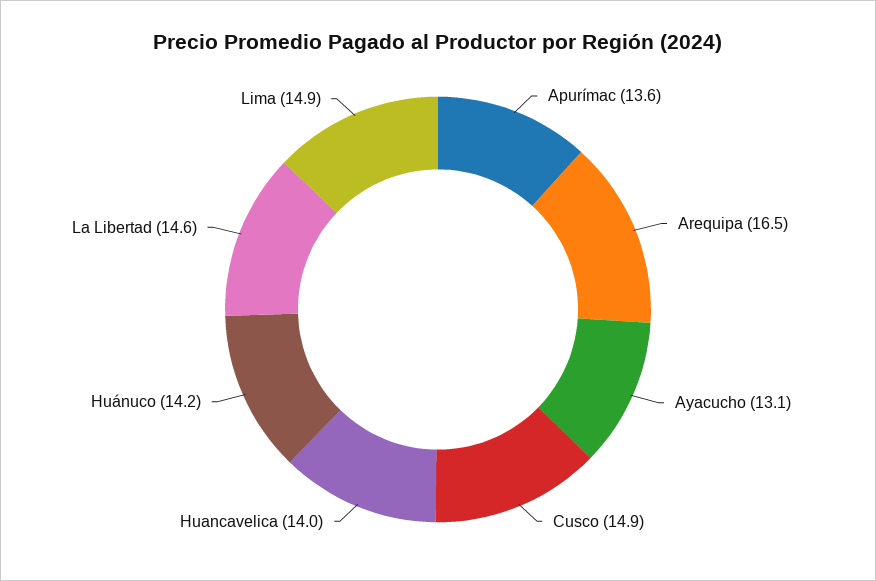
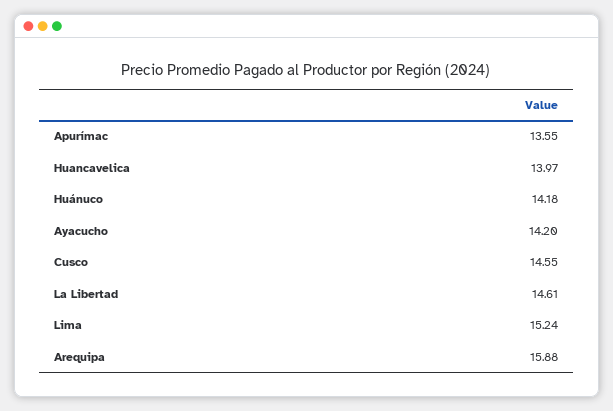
Arequipa: 16.5 -> 15.88
Ayacucho: 13.1 -> 14.2
Cusco: 14.9 -> 14.55
Lima: 14.9 -> 15.24

